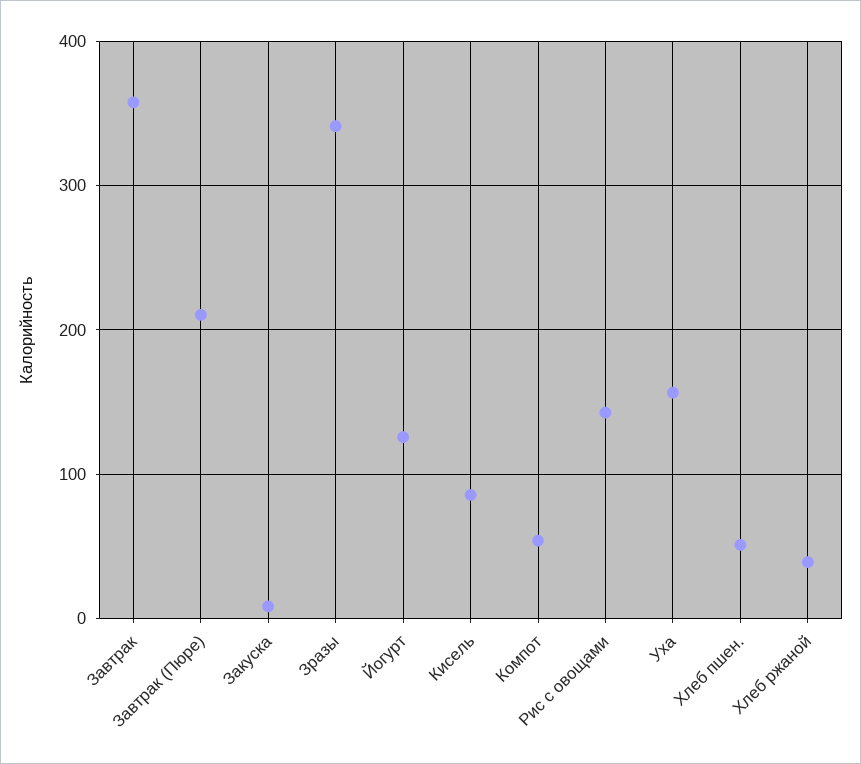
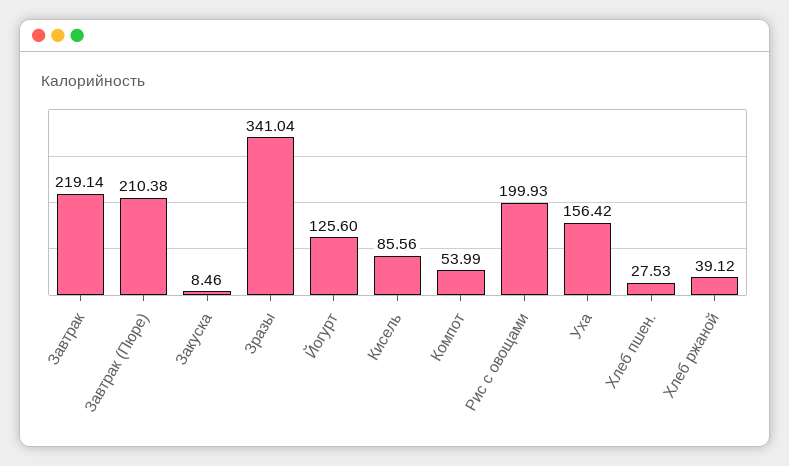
Завтрак: 360 -> 219.14
Рис с овощами: 140 -> 199.93
Хлеб пшен.: 50 -> 27.53

